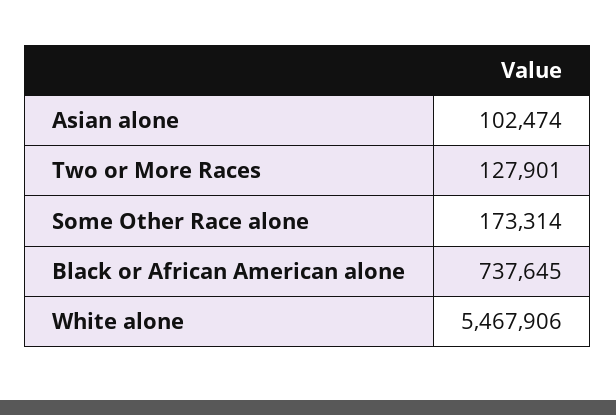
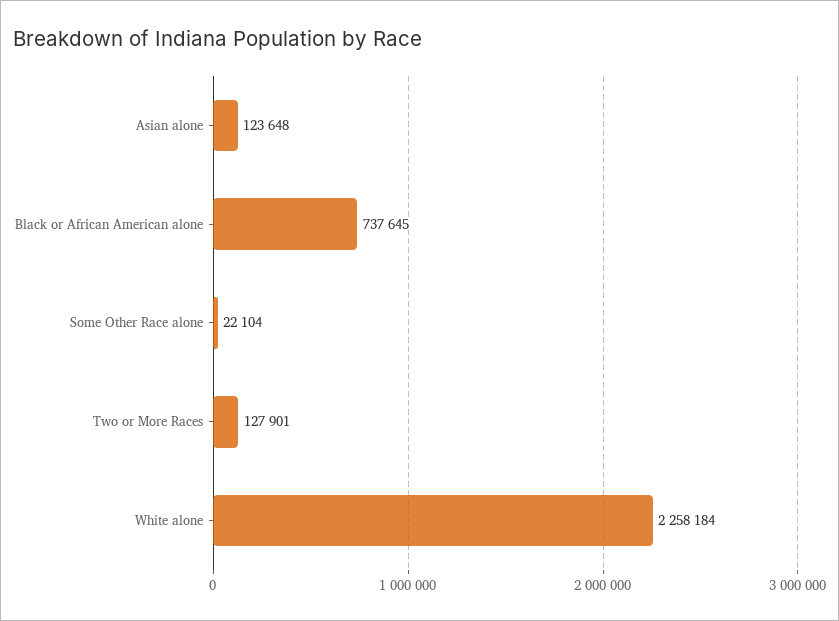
Asian alone: 102474 -> 123648
Some Other Race alone: 173314 -> 22104
White alone: 5467906 -> 2258184

